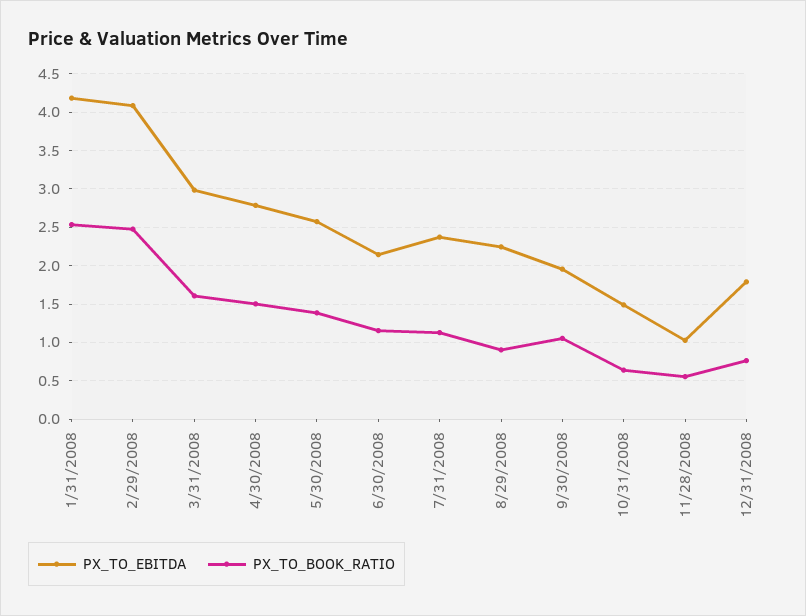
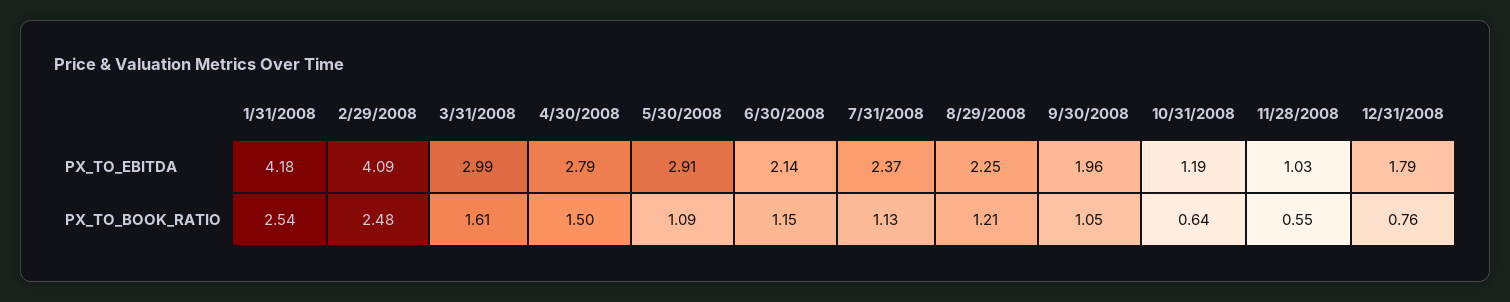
PX_TO_EBITDA, 5/30/2008: 2.6 -> 2.91
PX_TO_BOOK_RATIO, 5/30/2008: 1.4 -> 1.09
PX_TO_BOOK_RATIO, 8/29/2008: 0.9 -> 1.21
PX_TO_EBITDA, 10/31/2008: 1.5 -> 1.19

